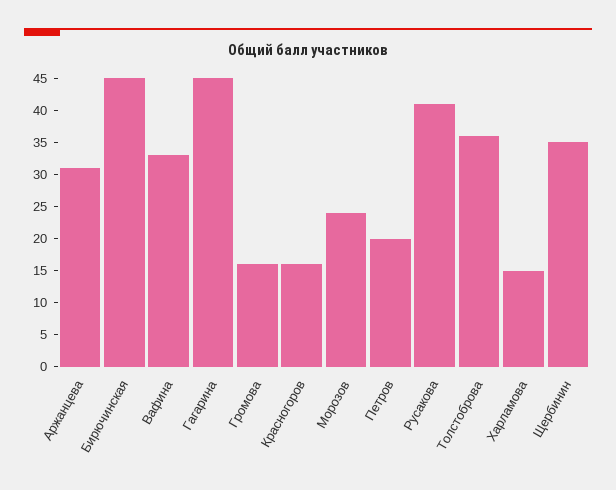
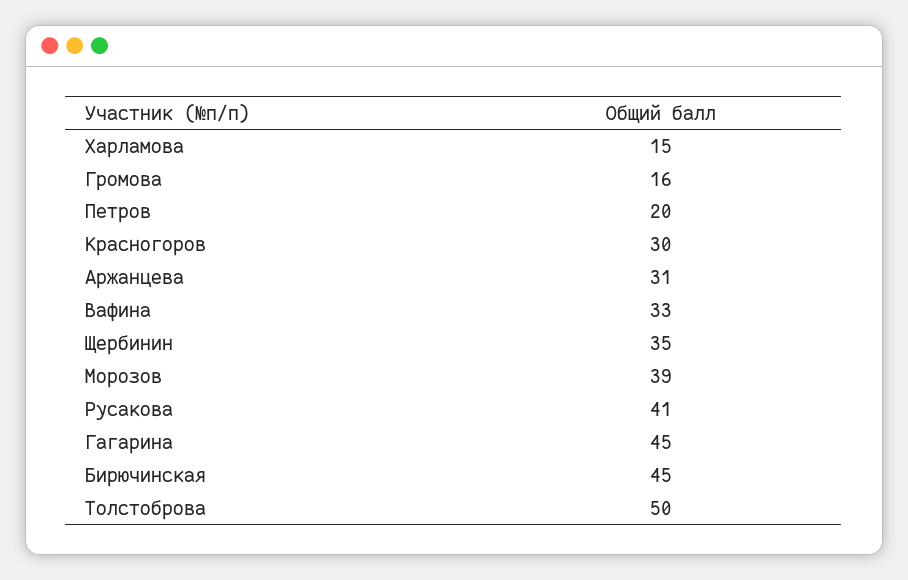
Красногоров: 15 -> 30
Морозов: 25 -> 39
Толстоброва: 35 -> 50

